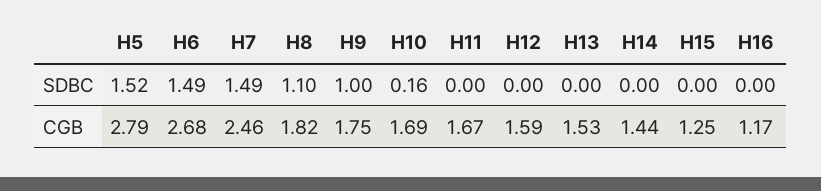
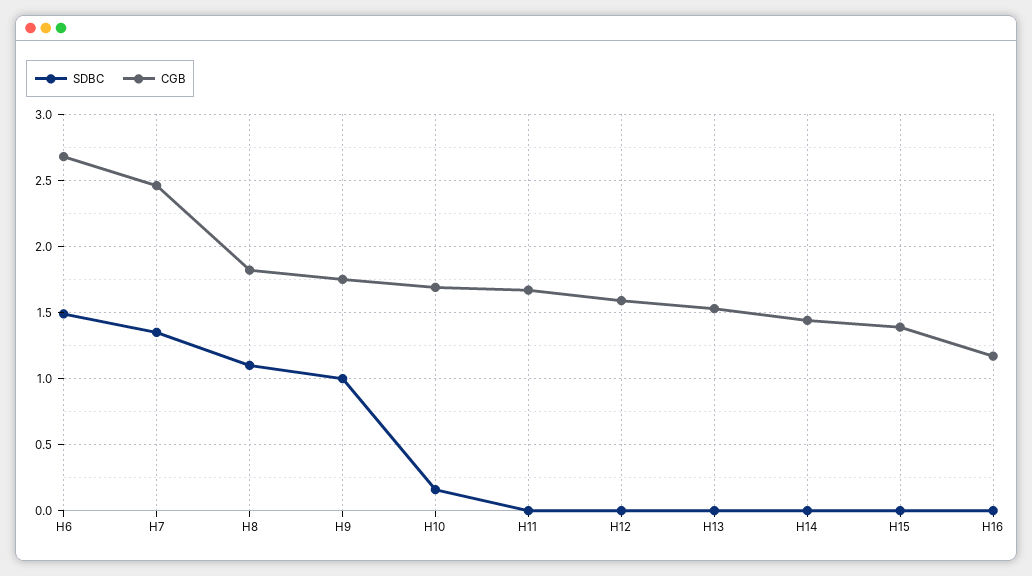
SDBC, H5: 1.52 -> none
SDBC, H7: 1.49 -> 1.35
CGB, H5: 2.79 -> none
CGB, H15: 1.25 -> 1.4

